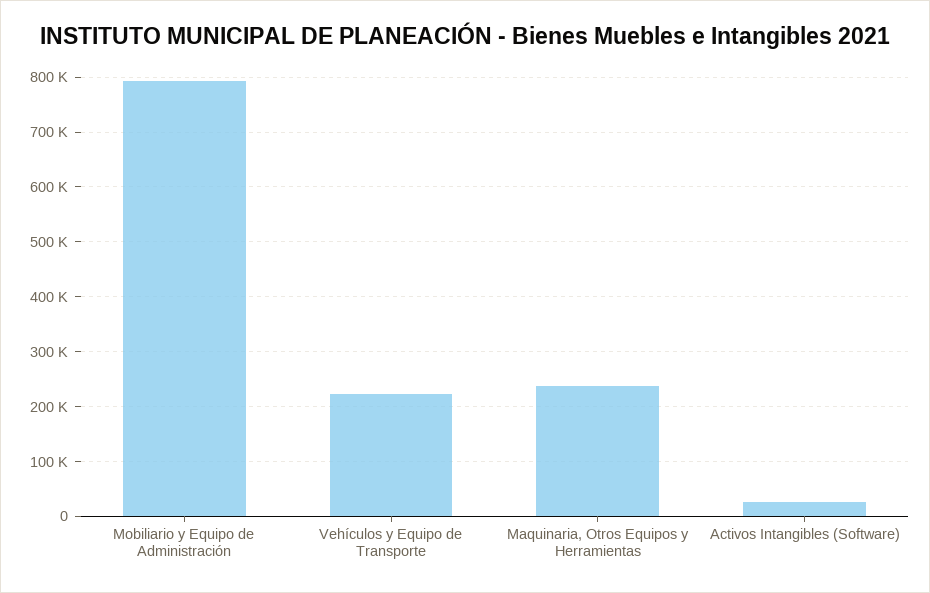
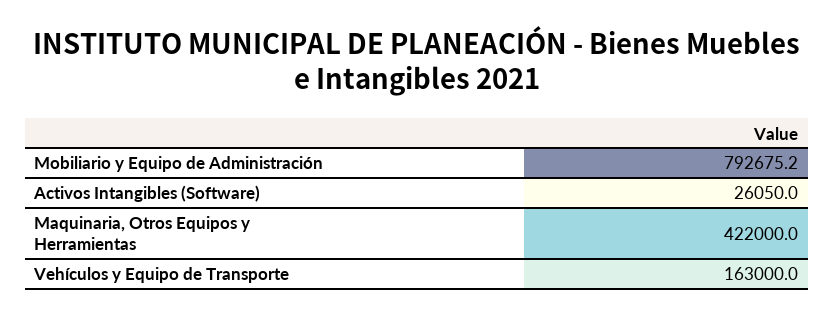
Vehículos y Equipo de Transporte: 220000 -> 163000
Maquinaria, Otros Equipos y Herramientas: 240000 -> 422000

